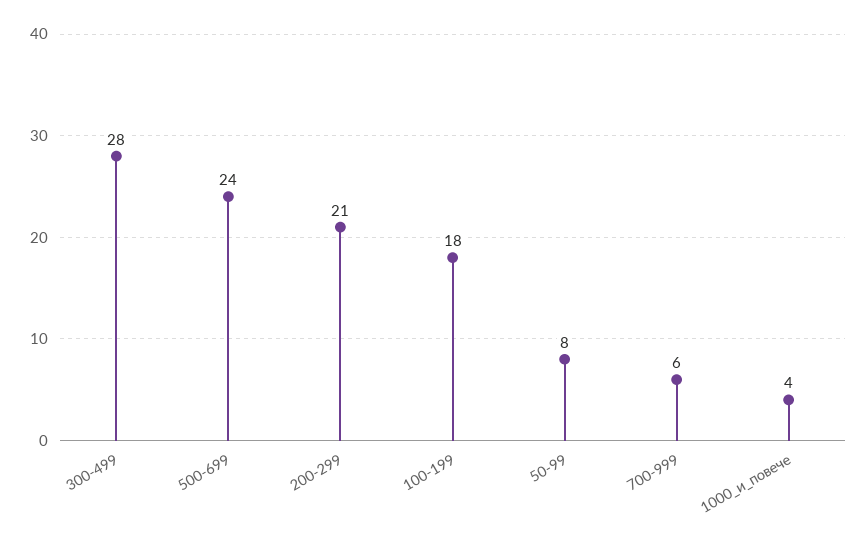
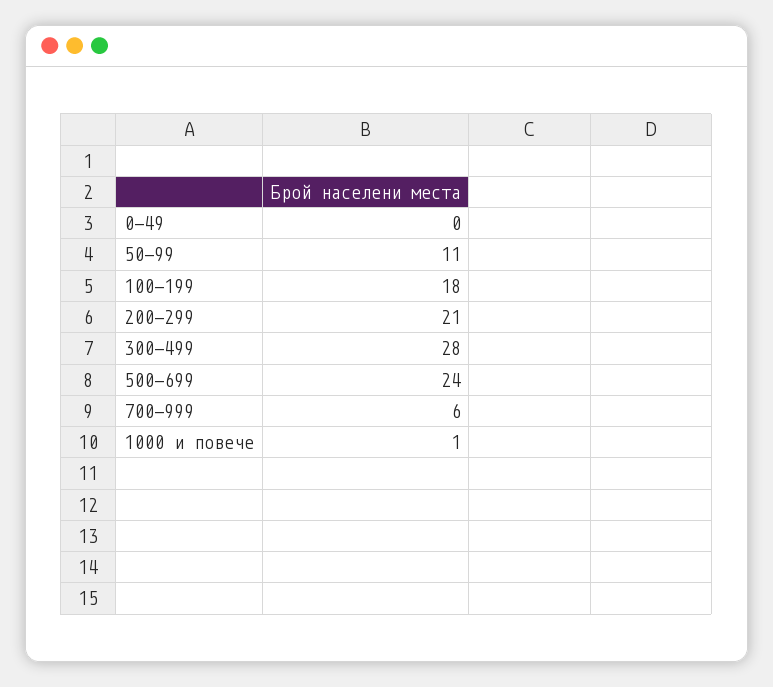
50-99: 8 -> 11
1000_и_повече: 4 -> 1
0-49: none -> 0

